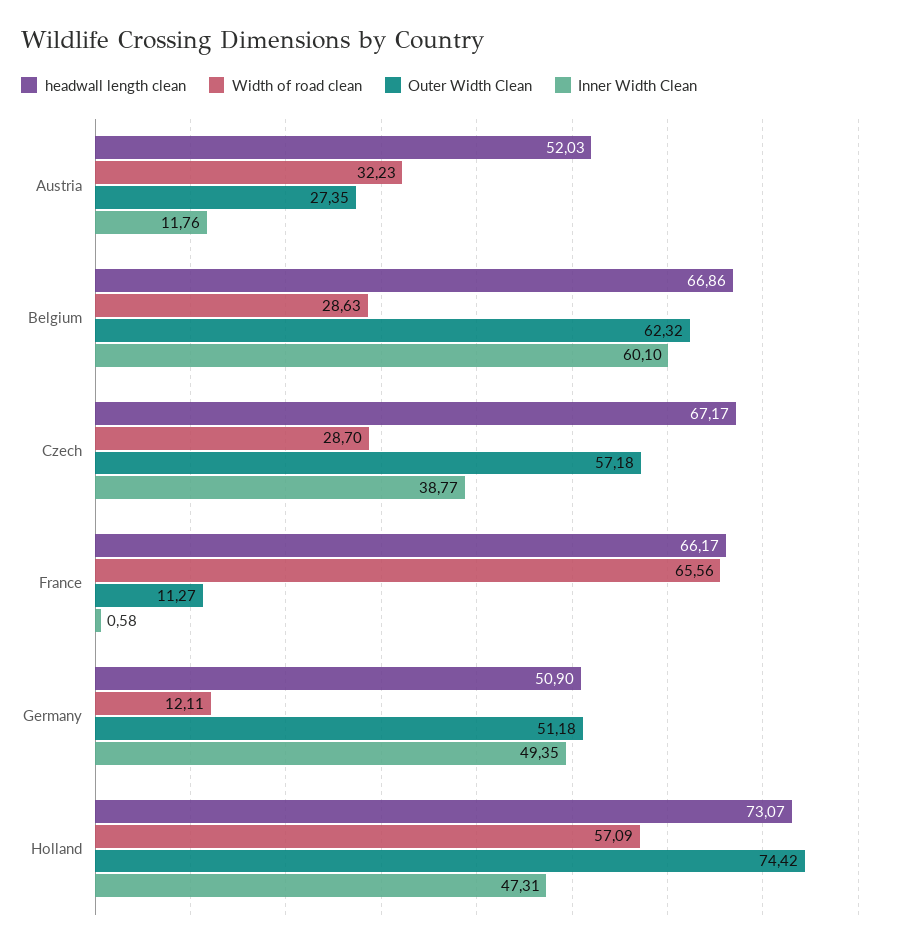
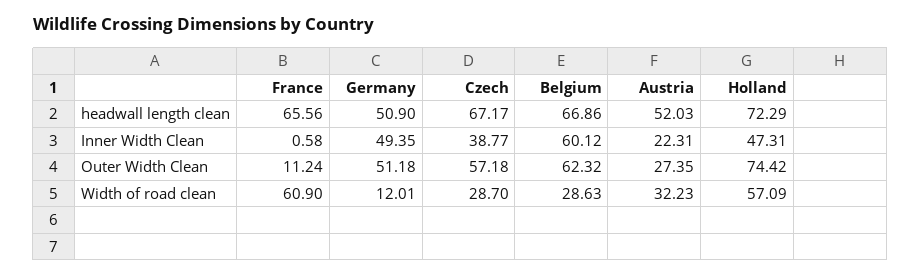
Inner Width Clean, Austria: 11.76 -> 22.31
Inner Width Clean, Belgium: 60.1 -> 60.12
headwall length clean, France: 66.17 -> 65.56
Width of road clean, France: 65.56 -> 60.9
Outer Width Clean, France: 11.27 -> 11.24
Width of road clean, Germany: 12.11 -> 12.01
headwall length clean, Holland: 73.07 -> 72.29

